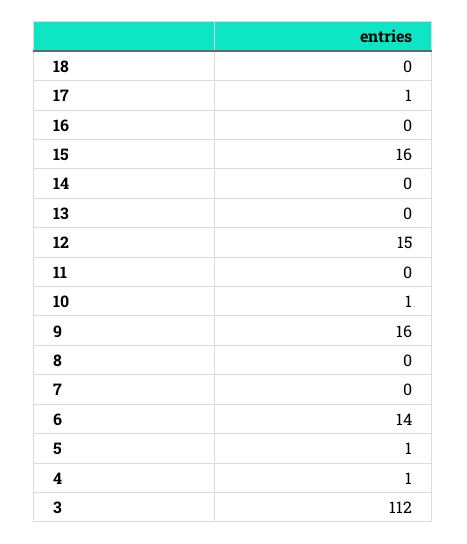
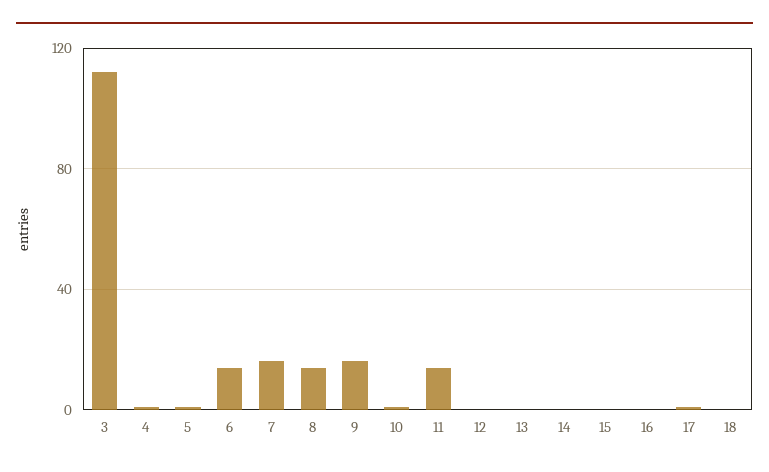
15: 16 -> 0
12: 15 -> 0
11: 0 -> 15
8: 0 -> 15
7: 0 -> 15

